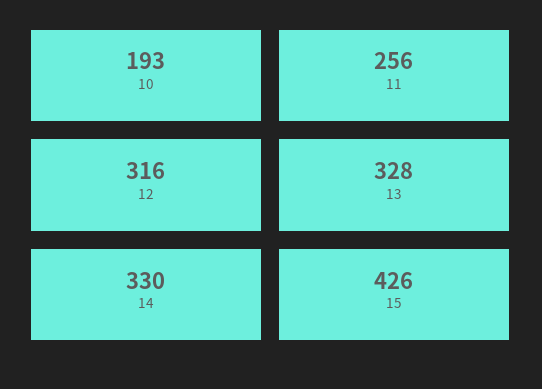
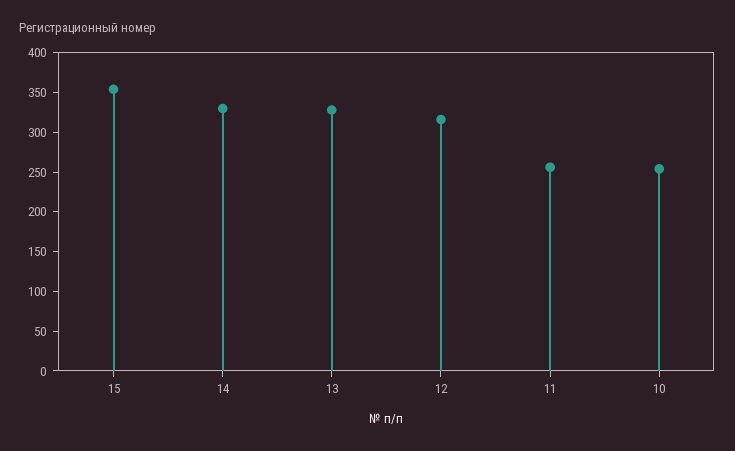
10: 193 -> 250
15: 426 -> 350

